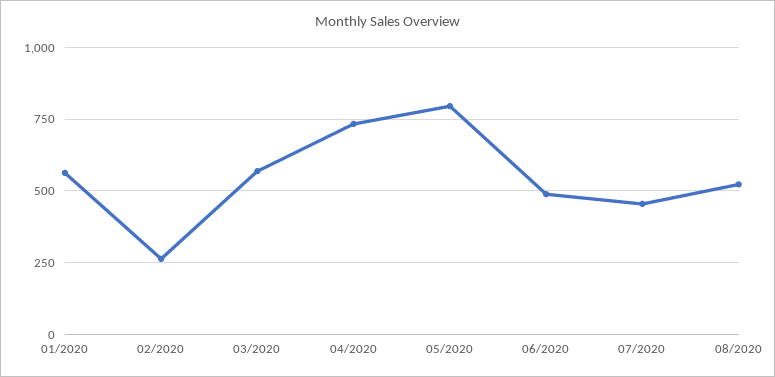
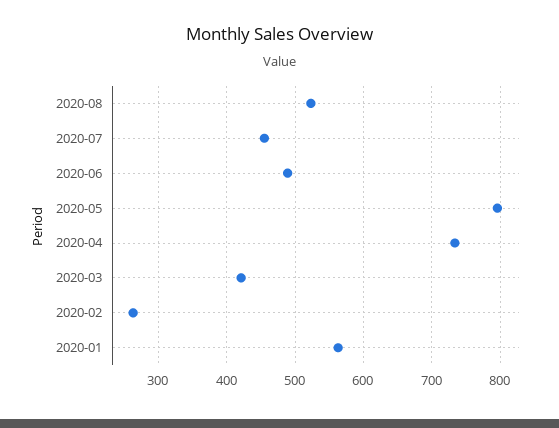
03/2020: 575 -> 420

